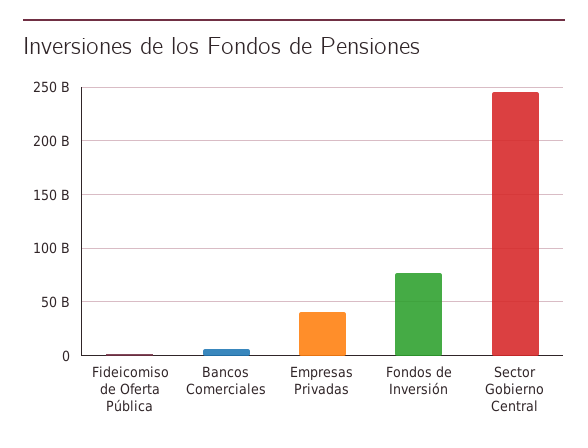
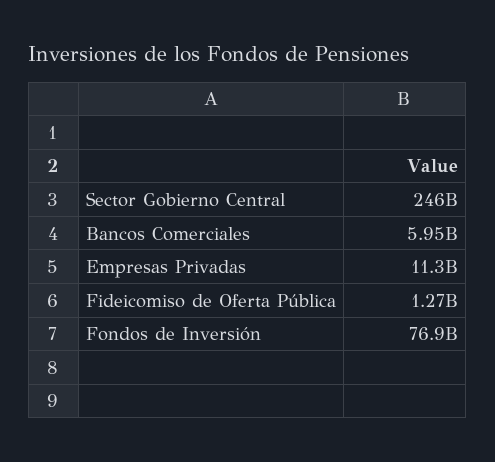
Empresas Privadas: 40000000000 -> 11300000000

